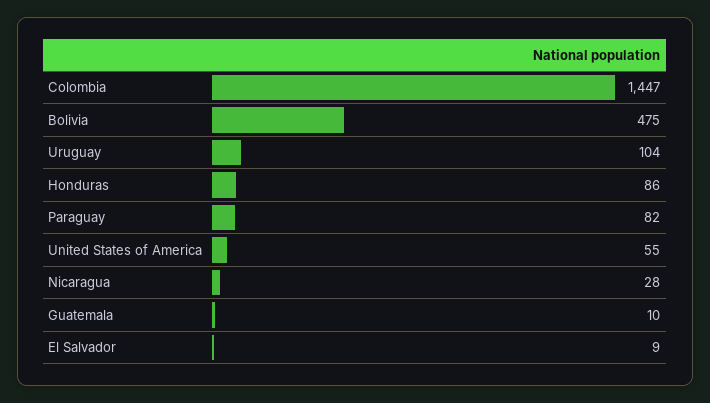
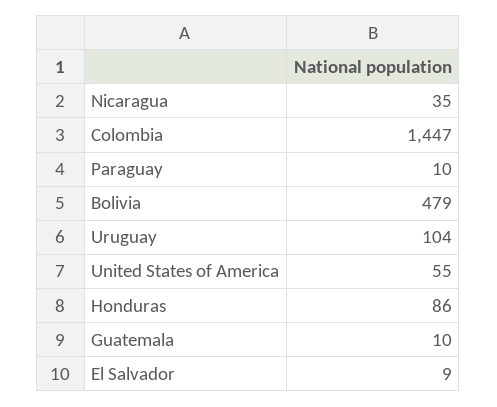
Bolivia: 475 -> 479
Paraguay: 82 -> 10
Nicaragua: 28 -> 35

